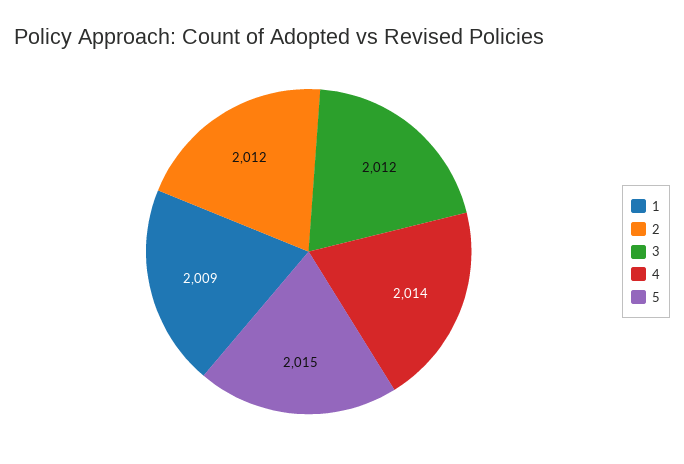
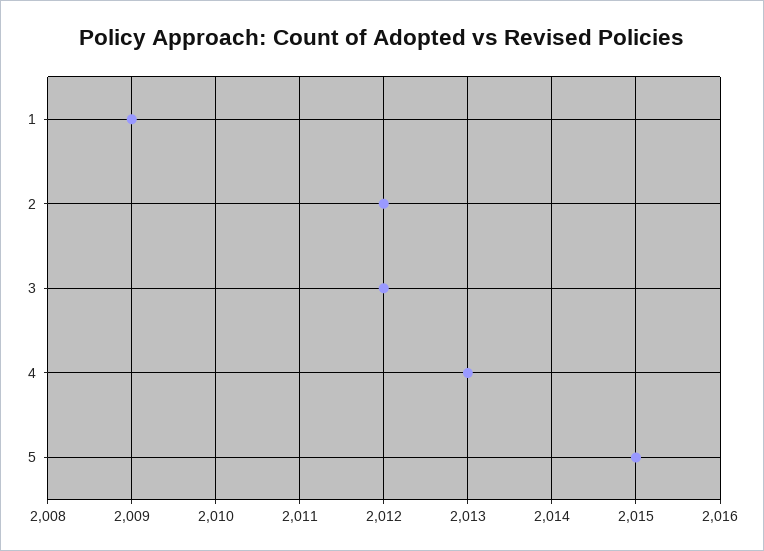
4: 2014 -> 2013

